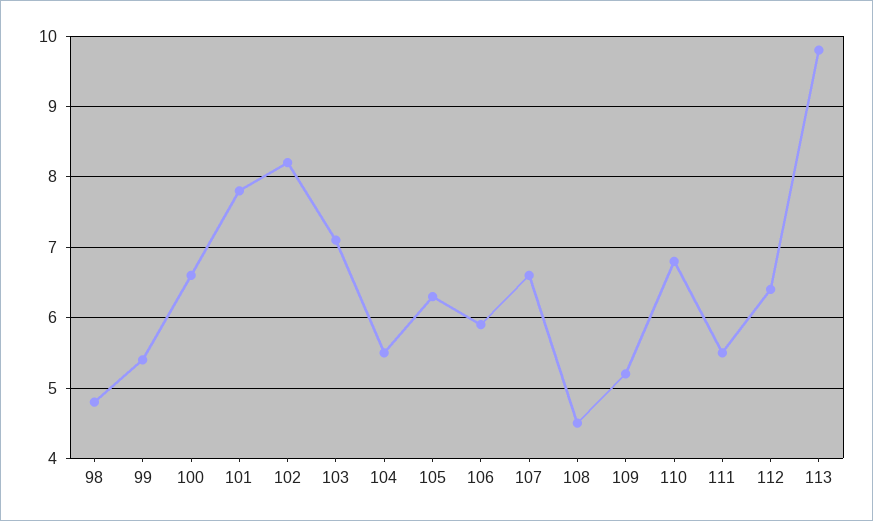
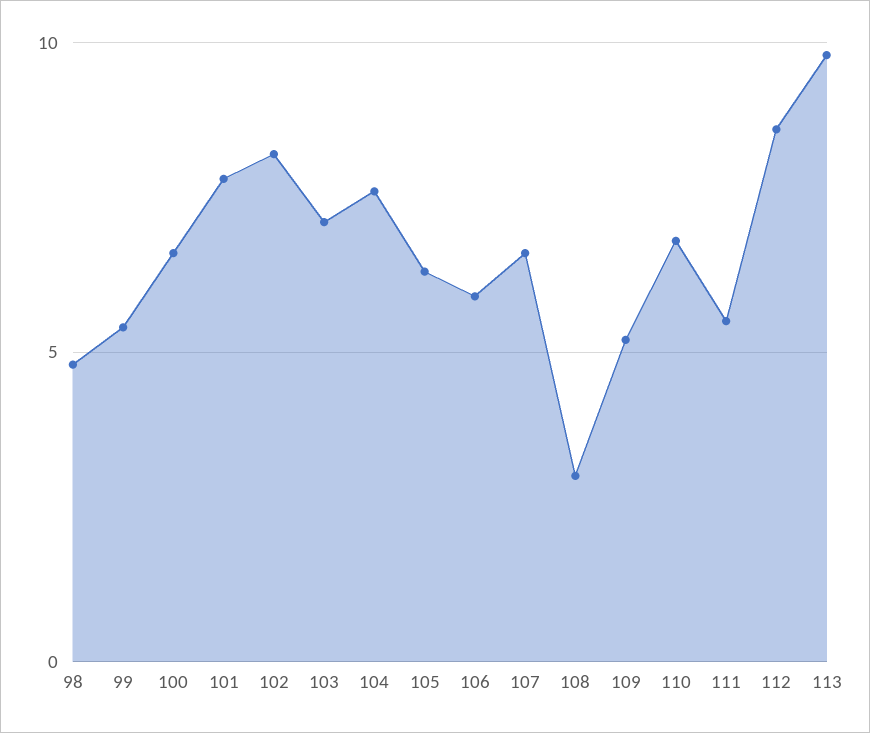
104: 5.5 -> 7.5
108: 4.5 -> 3
112: 6.4 -> 8.5

